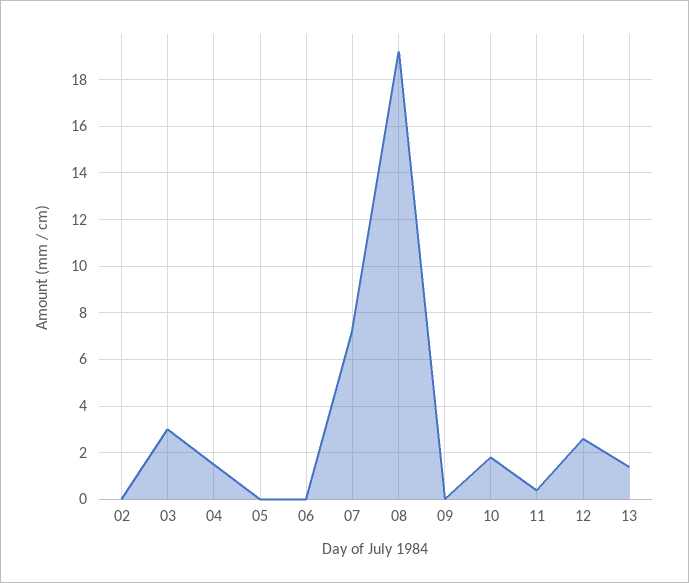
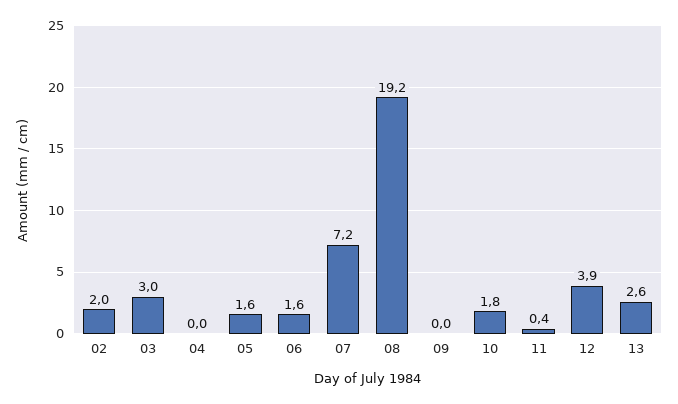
02: 0 -> 2
04: 1.5 -> 0
05: 0 -> 1.6
06: 0 -> 1.6
12: 2.5 -> 3.9
13: 1.5 -> 2.6

